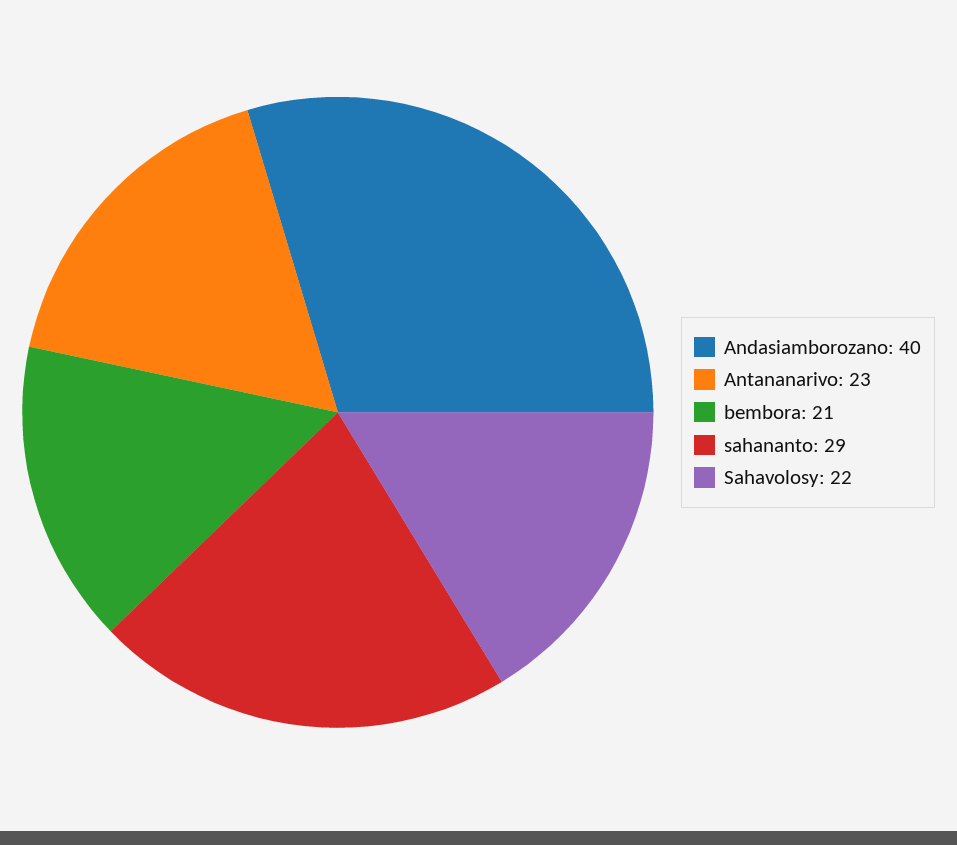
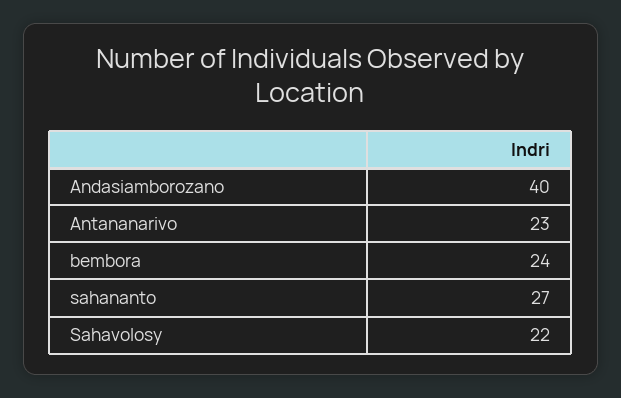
bembora: 21 -> 24
sahananto: 29 -> 27

